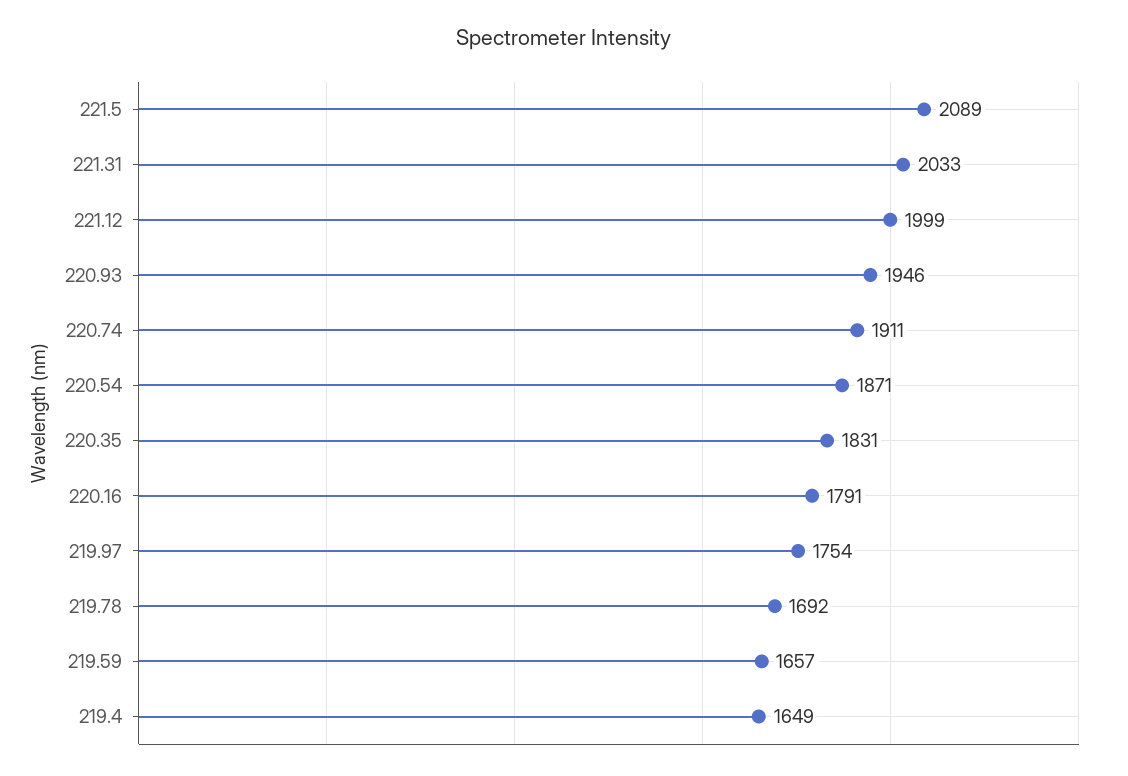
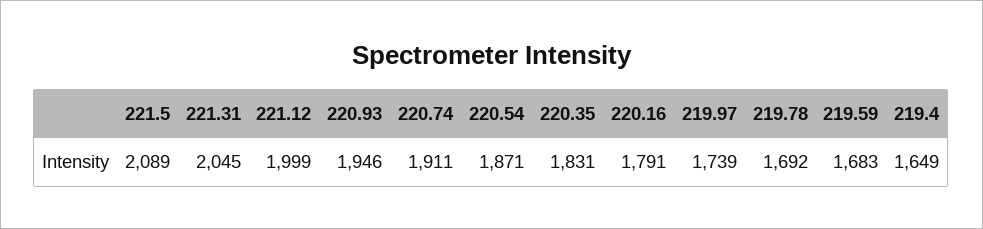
221.31: 2033 -> 2045
219.97: 1754 -> 1739
219.59: 1657 -> 1683

